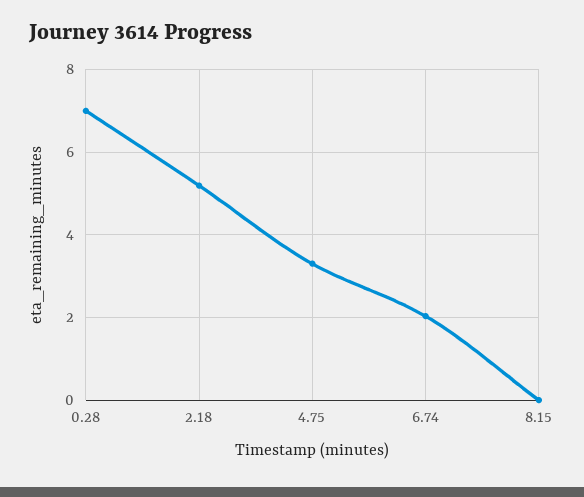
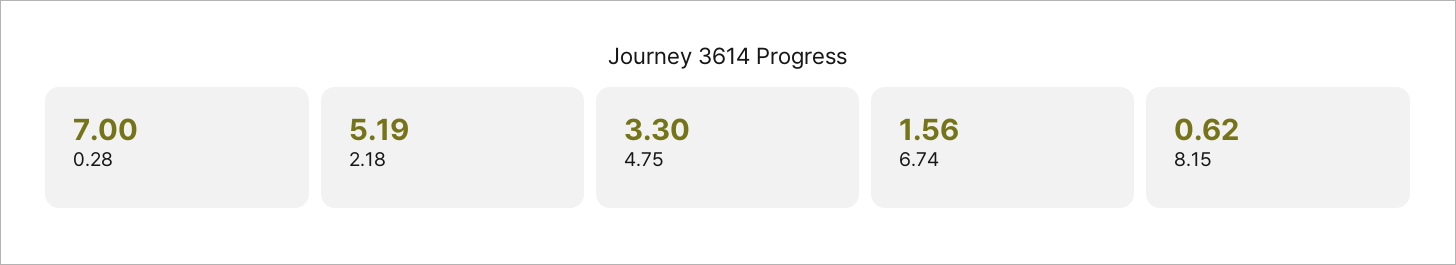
6.74: 2 -> 1.56
8.15: 0 -> 0.62

